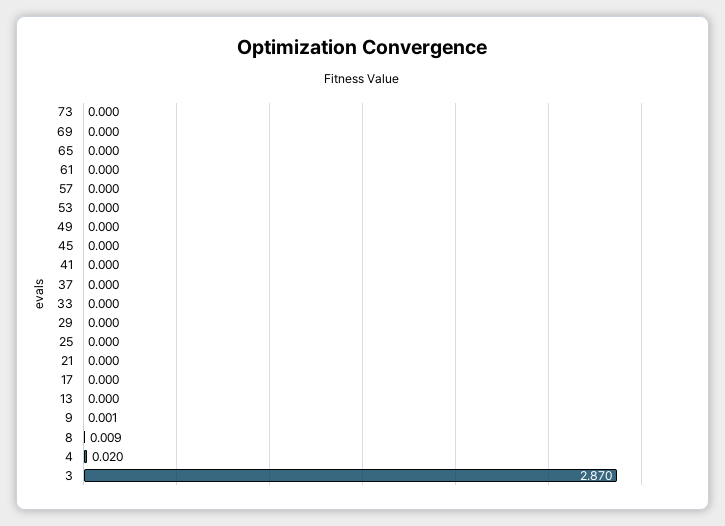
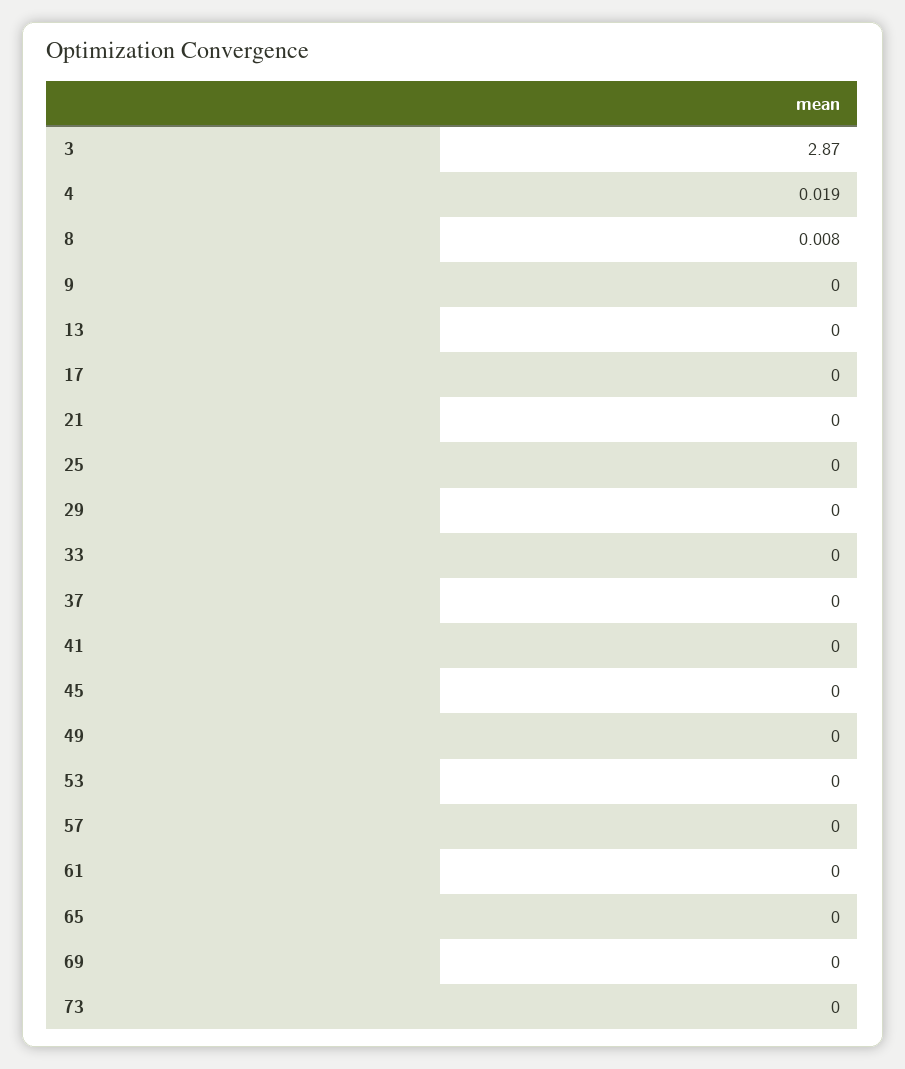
9: 0.001 -> 0
8: 0.009 -> 0.008
4: 0.02 -> 0.019

